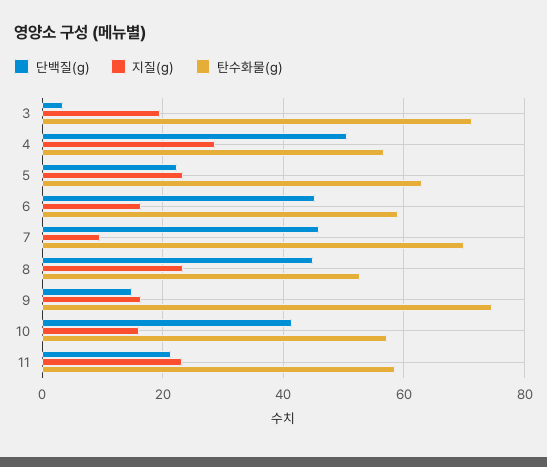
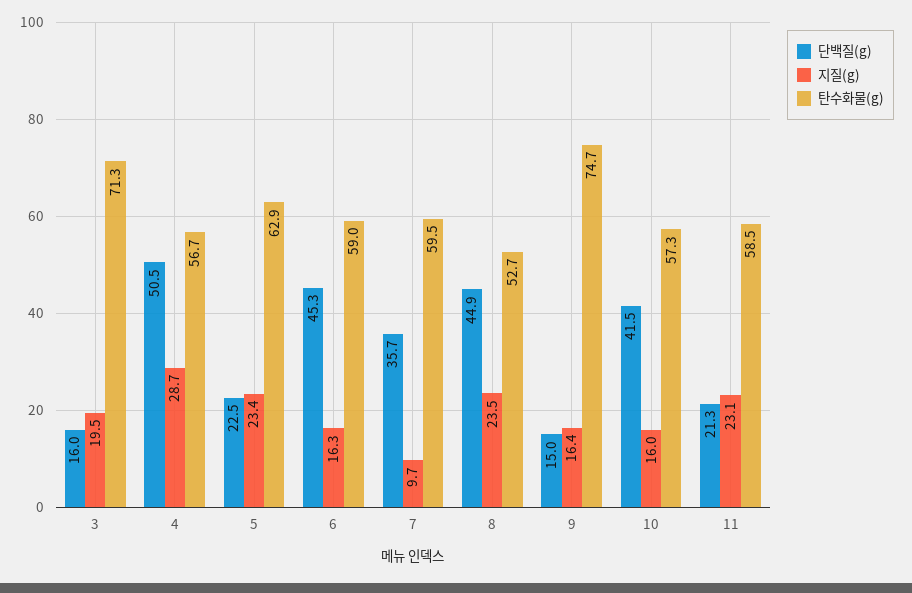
단백질(g), 3: 4 -> 16
단백질(g), 7: 46 -> 35.7
탄수화물(g), 7: 70 -> 59.5

